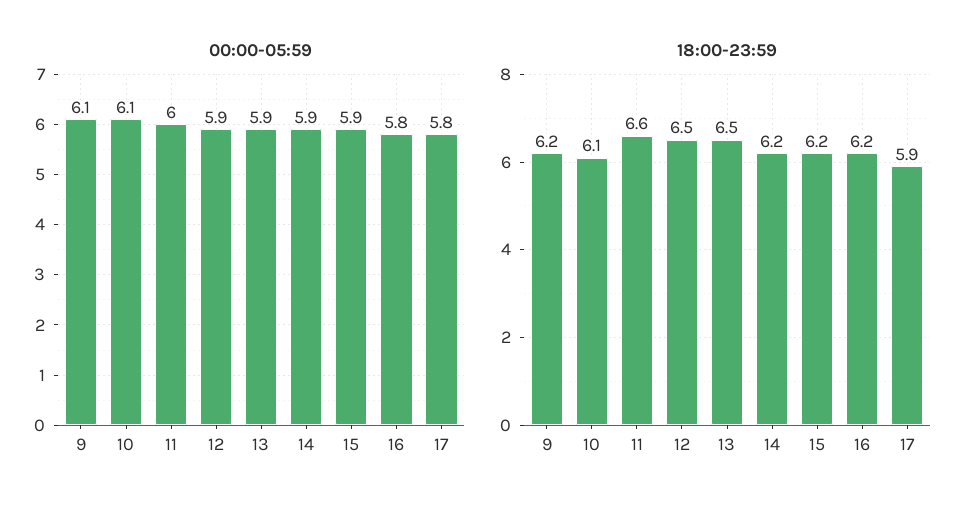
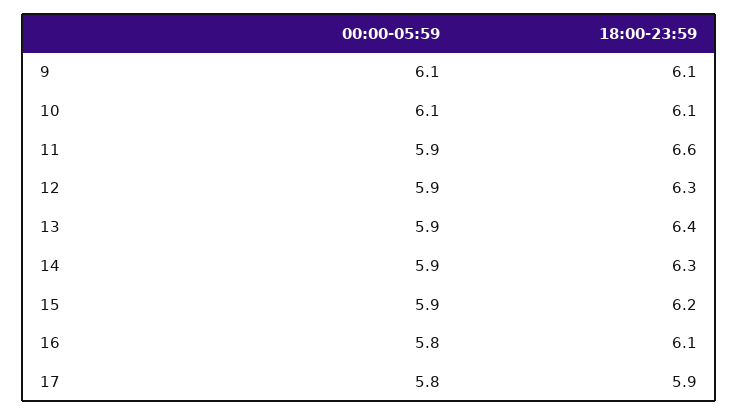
00:00-05:59, 11: 6 -> 5.9
18:00-23:59, 9: 6.2 -> 6.1
18:00-23:59, 12: 6.5 -> 6.3
18:00-23:59, 13: 6.5 -> 6.4
18:00-23:59, 14: 6.2 -> 6.3
18:00-23:59, 16: 6.2 -> 6.1

